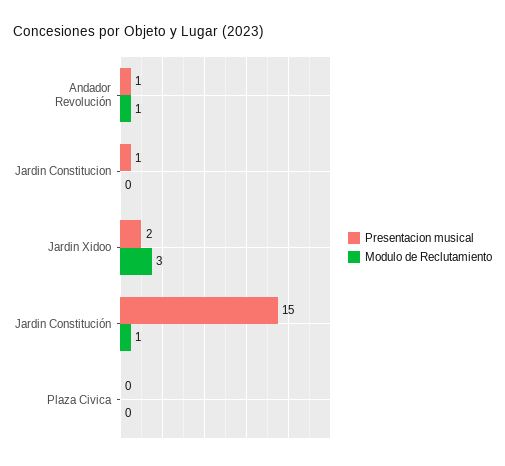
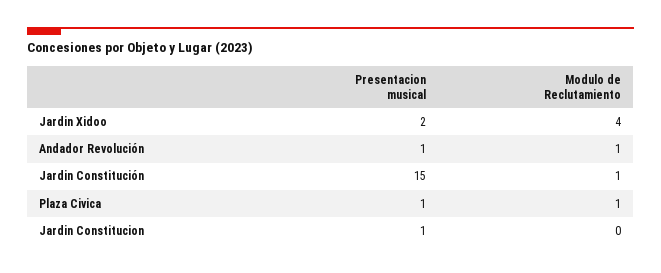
Modulo de Reclutamiento, Jardin Xidoo: 3 -> 4
Presentacion musical, Plaza Civica: 0 -> 1
Modulo de Reclutamiento, Plaza Civica: 0 -> 1

